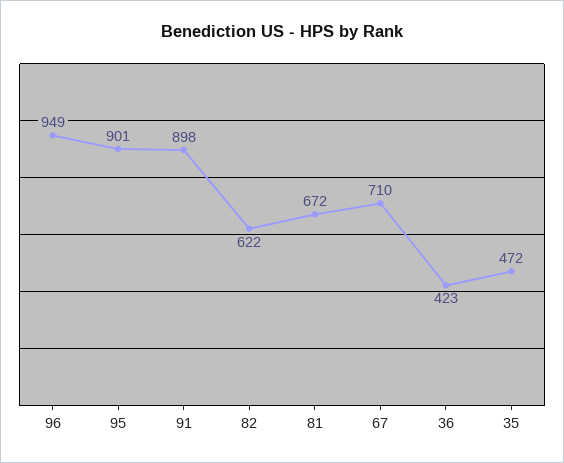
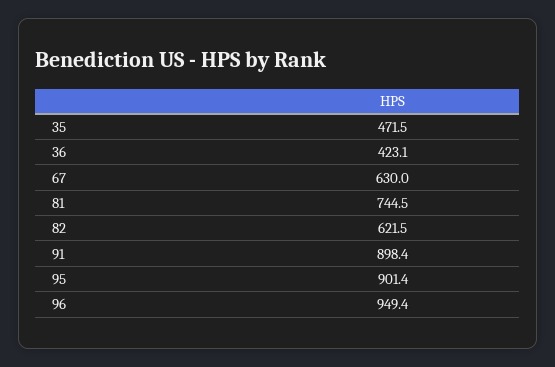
81: 672 -> 744.5
67: 710 -> 630

